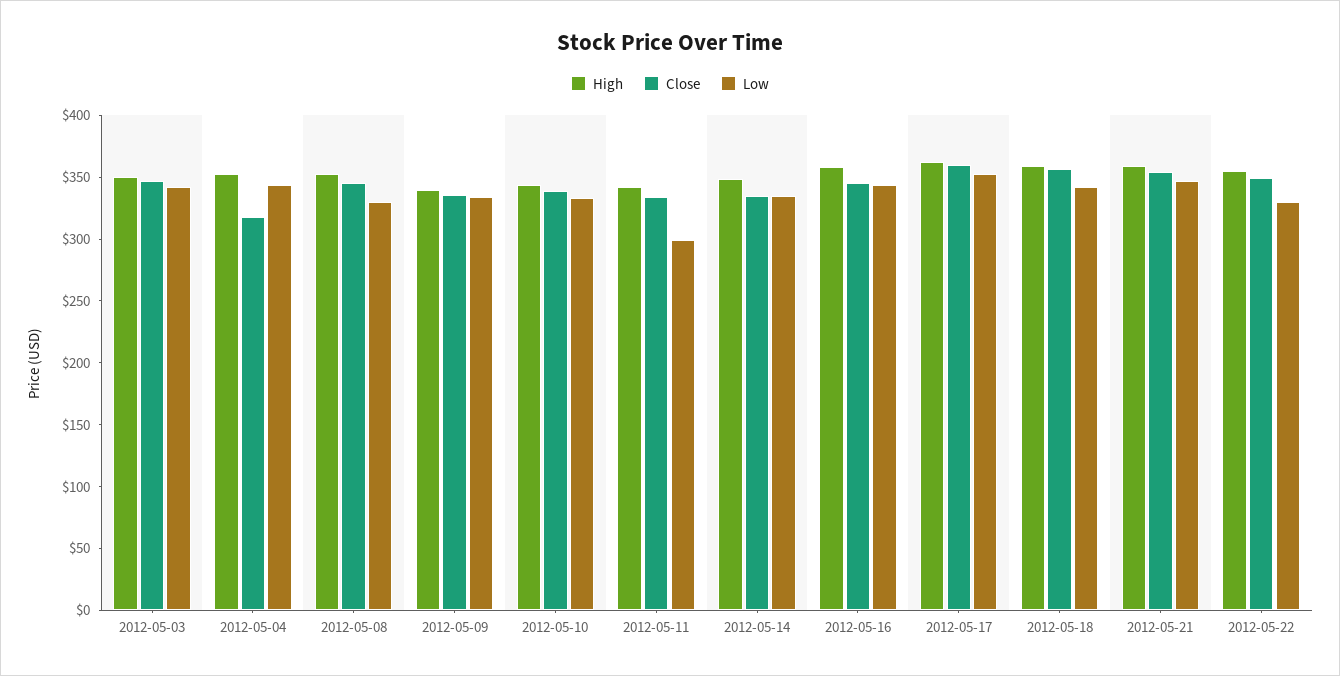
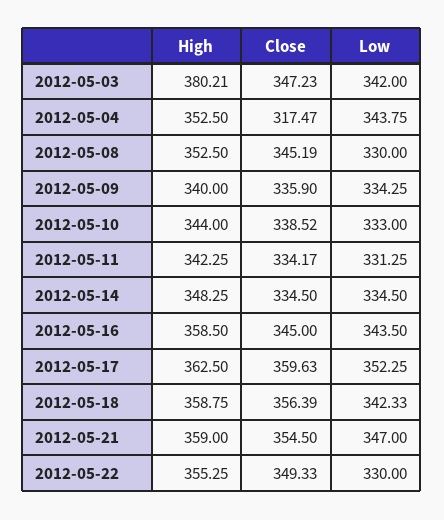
High, 2012-05-03: 350 -> 380.21
Low, 2012-05-11: 300 -> 331.25

